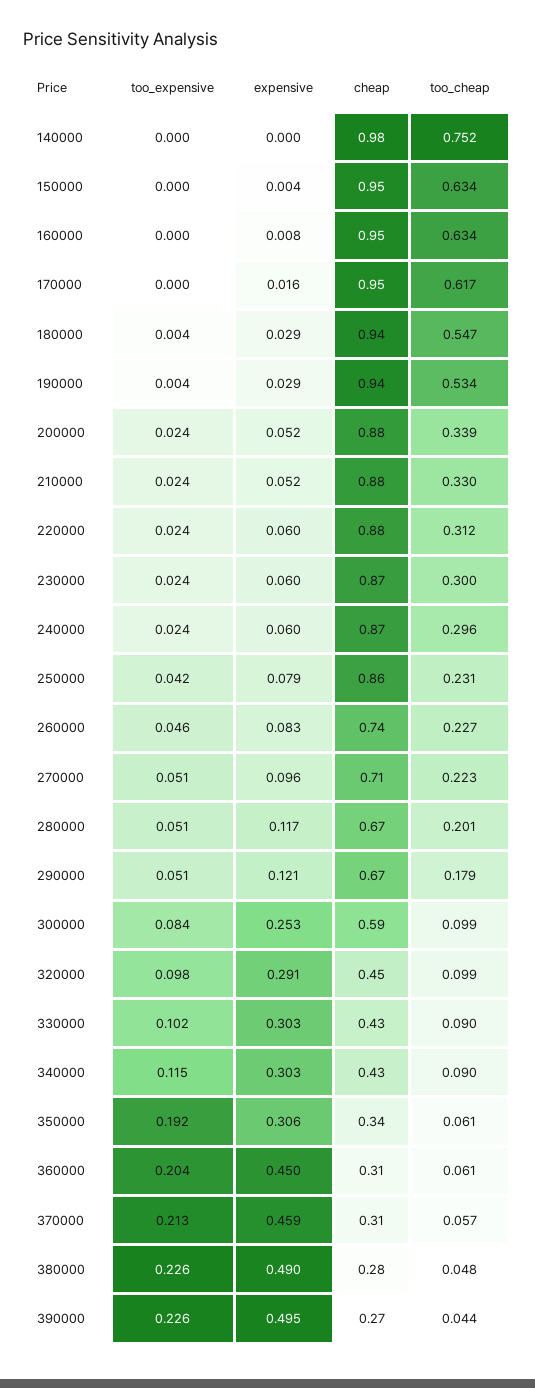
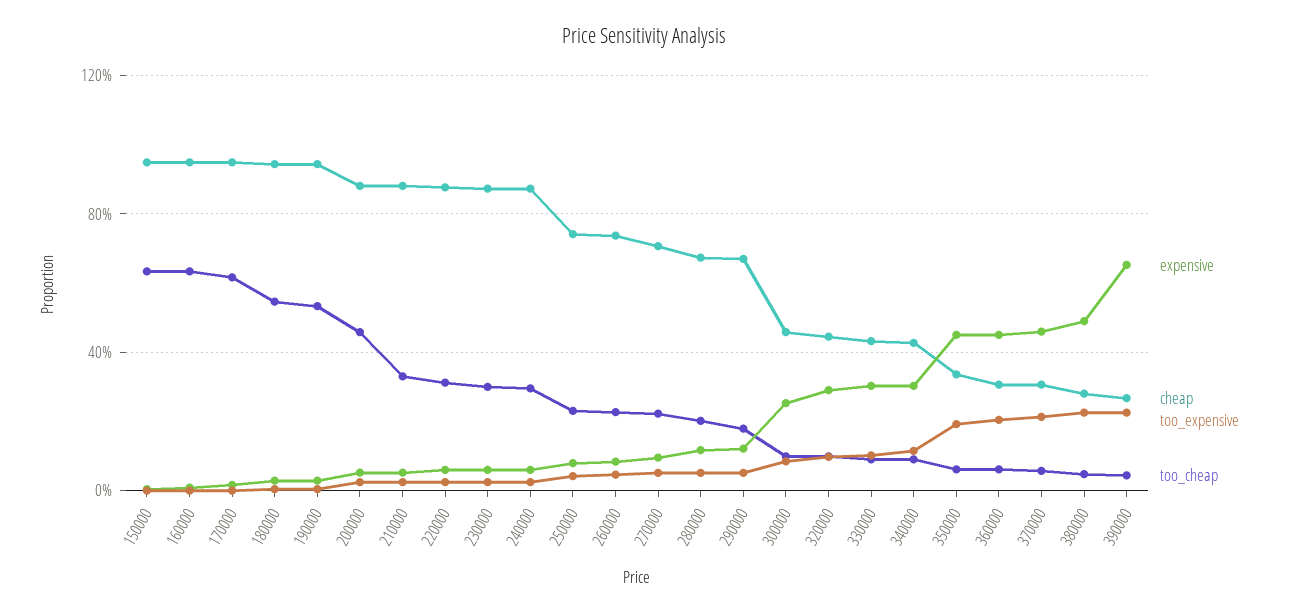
too_expensive, 140000: 0 -> none
expensive, 140000: 0 -> none
cheap, 140000: 0.98 -> none
too_cheap, 140000: 0.752 -> none
too_cheap, 200000: 0.339 -> 0.45
cheap, 250000: 0.86 -> 0.75
cheap, 300000: 0.59 -> 0.45
expensive, 350000: 0.306 -> 0.45
expensive, 390000: 0.495 -> 0.65

